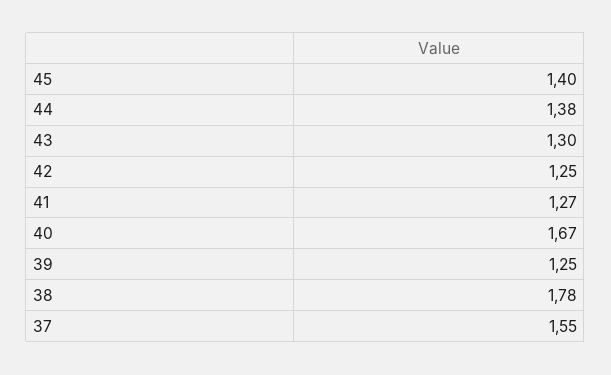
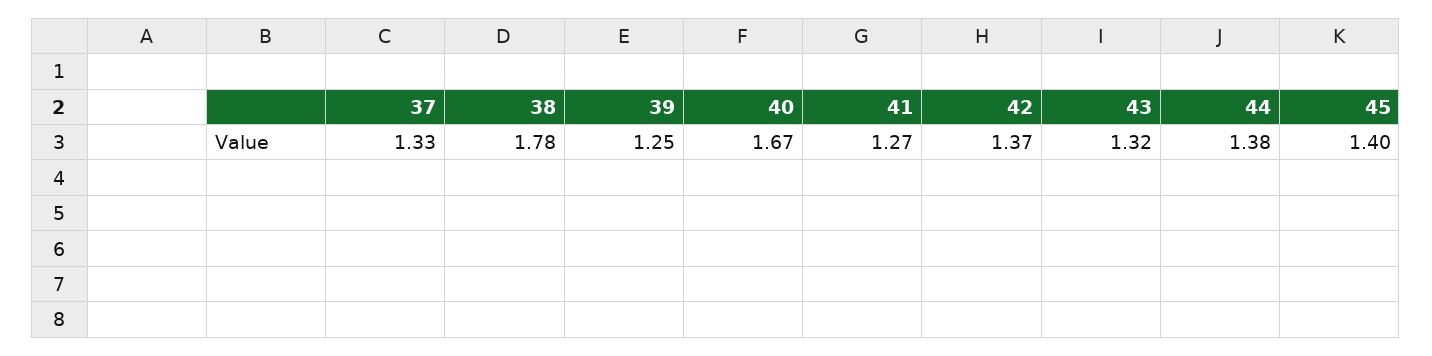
43: 1.3 -> 1.32
42: 1.25 -> 1.37
37: 1.55 -> 1.33

